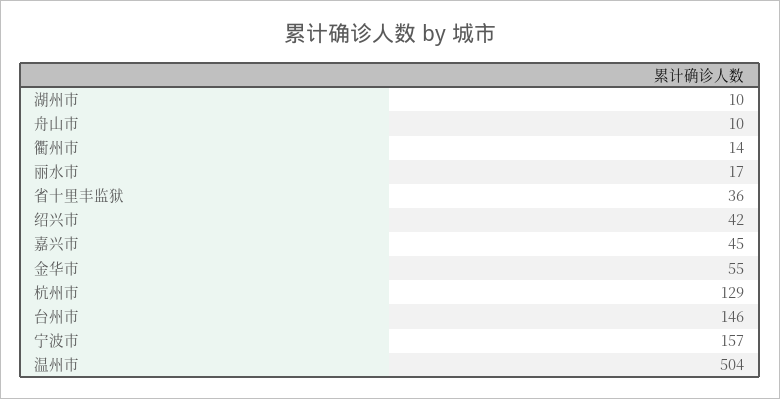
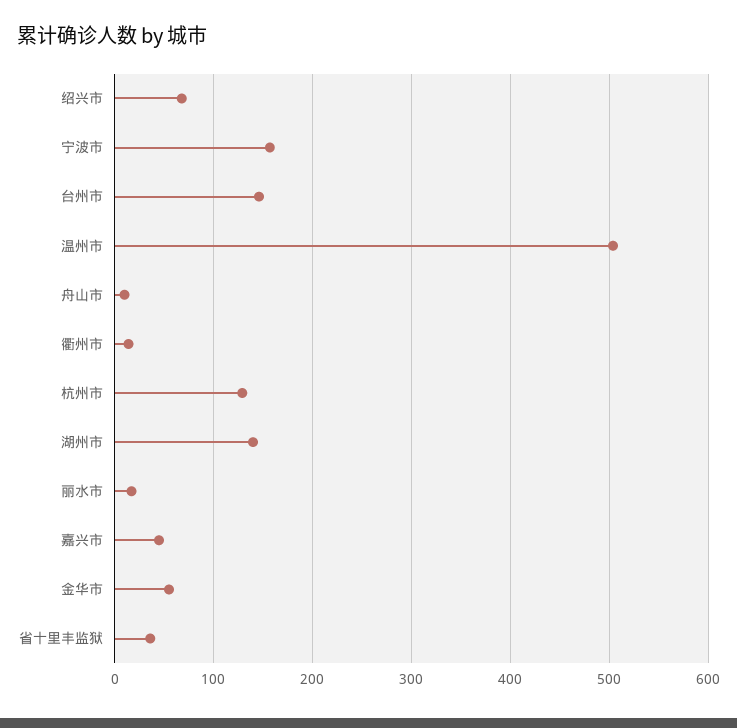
湖州市: 10 -> 140
绍兴市: 42 -> 70

